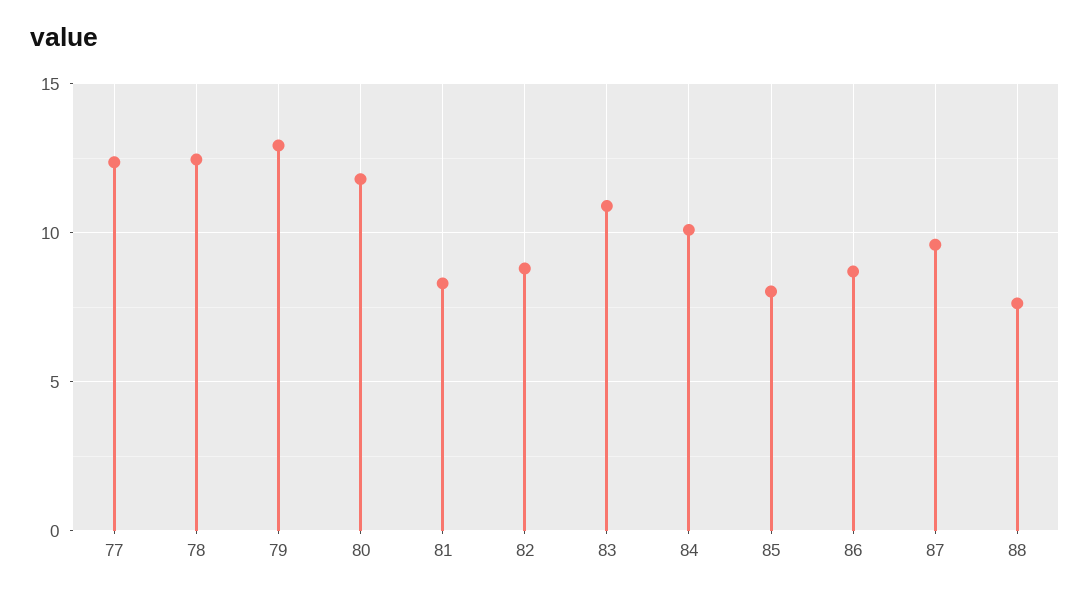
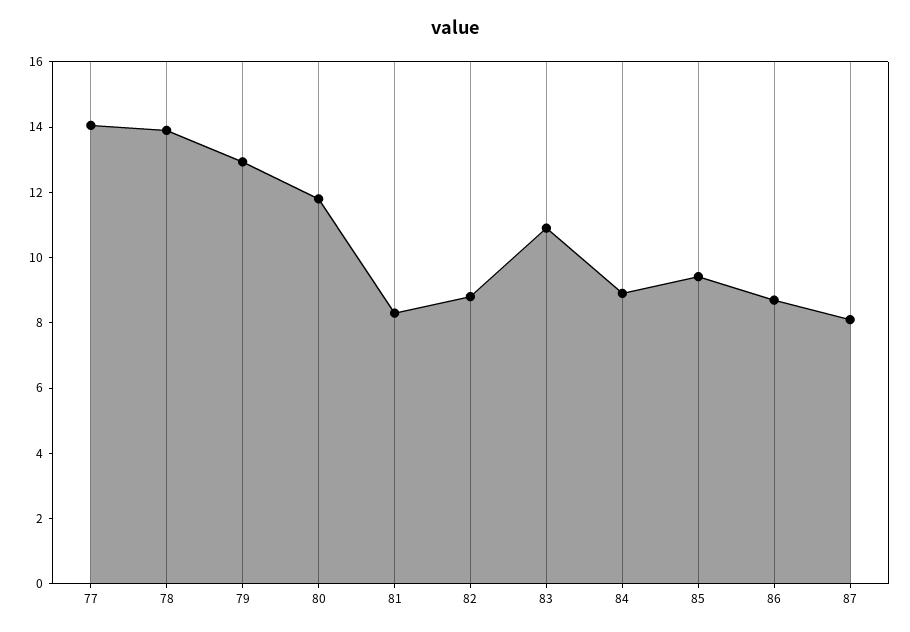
77: 12.5 -> 14
78: 12.5 -> 14
84: 10 -> 9
85: 8 -> 9.5
87: 9.5 -> 8
88: 7.5 -> none

